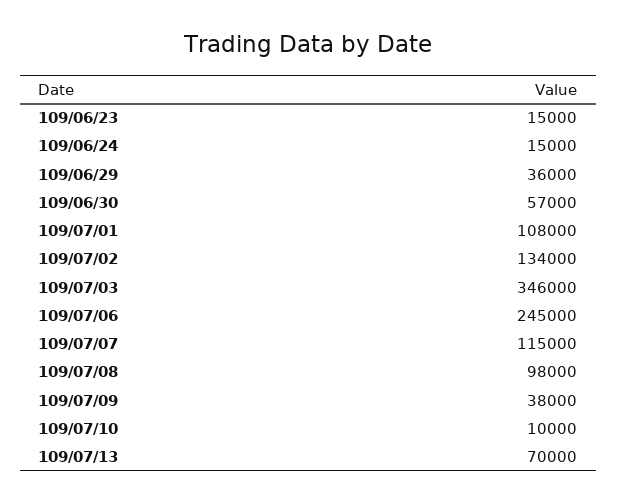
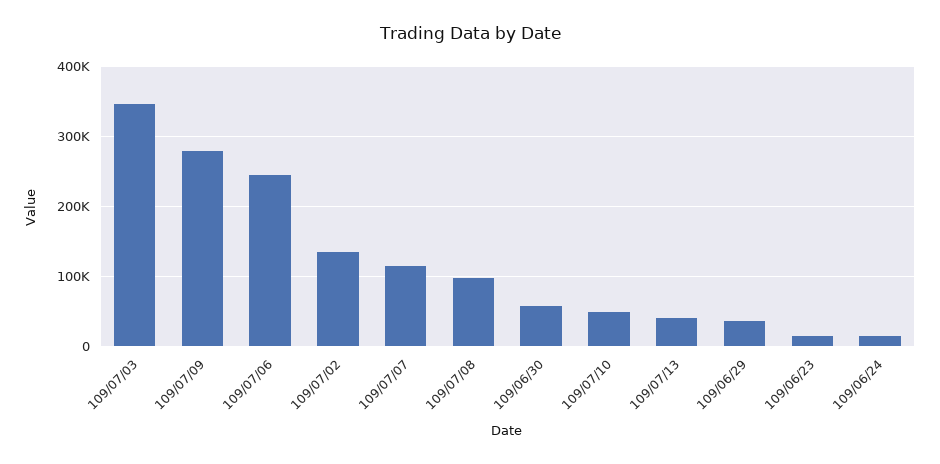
109/07/01: 108000 -> none
109/07/09: 38000 -> 280000
109/07/10: 10000 -> 50000
109/07/13: 70000 -> 40000

